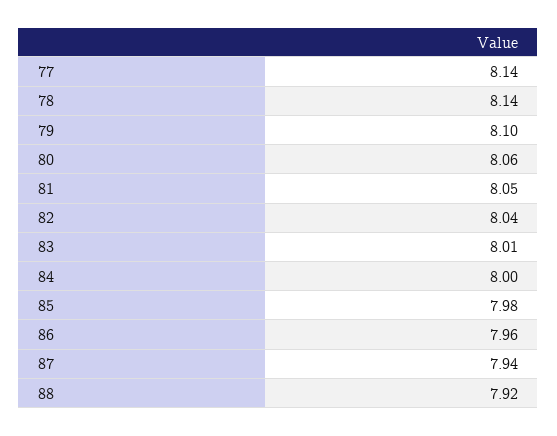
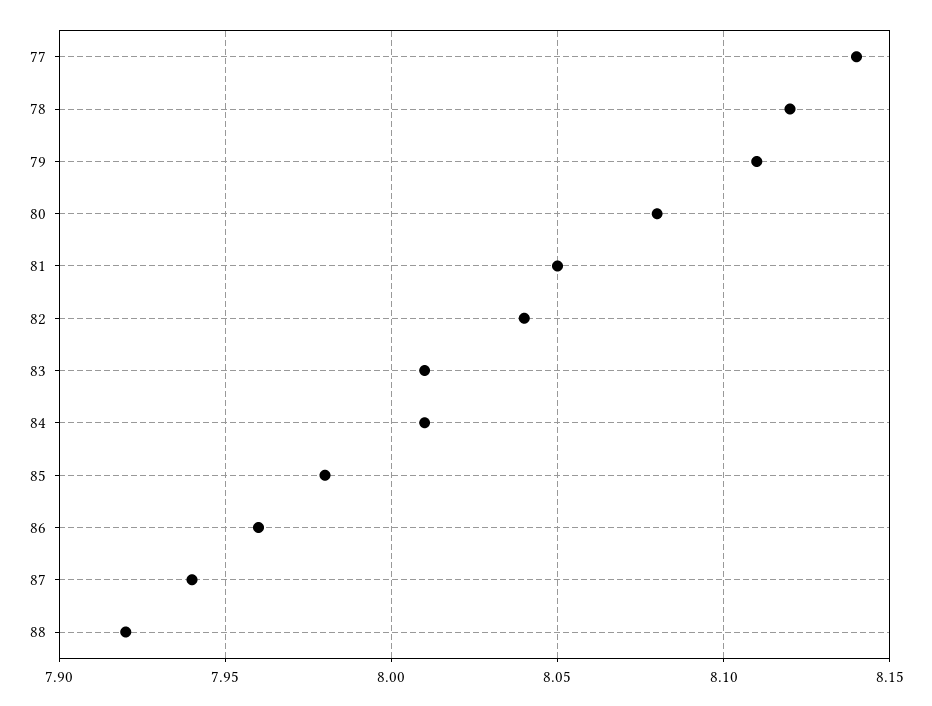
78: 8.14 -> 8.12
79: 8.1 -> 8.11
80: 8.06 -> 8.08
84: 8 -> 8.01

